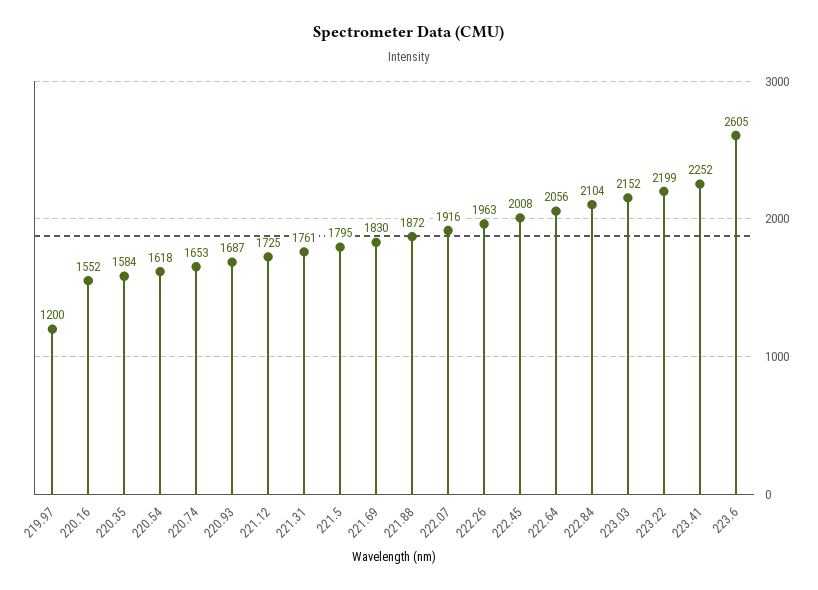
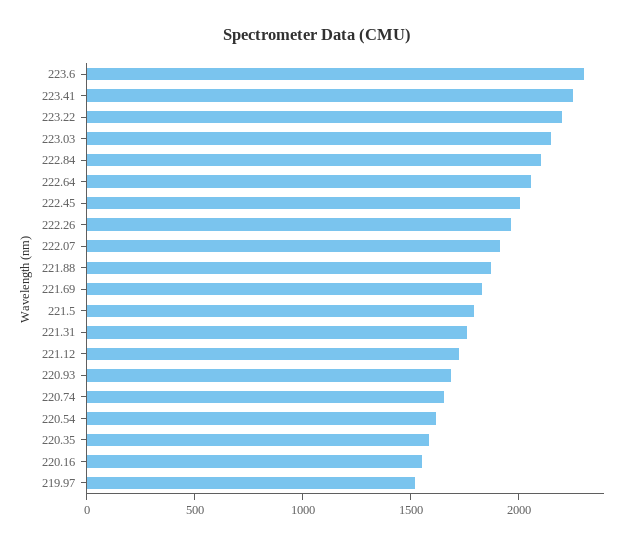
219.97: 1200 -> 1500
223.6: 2605 -> 2300

